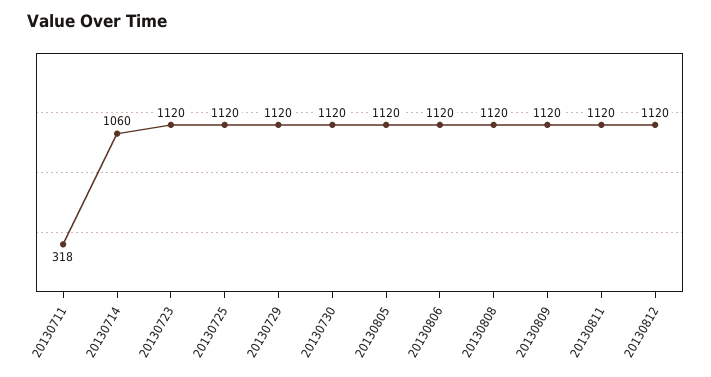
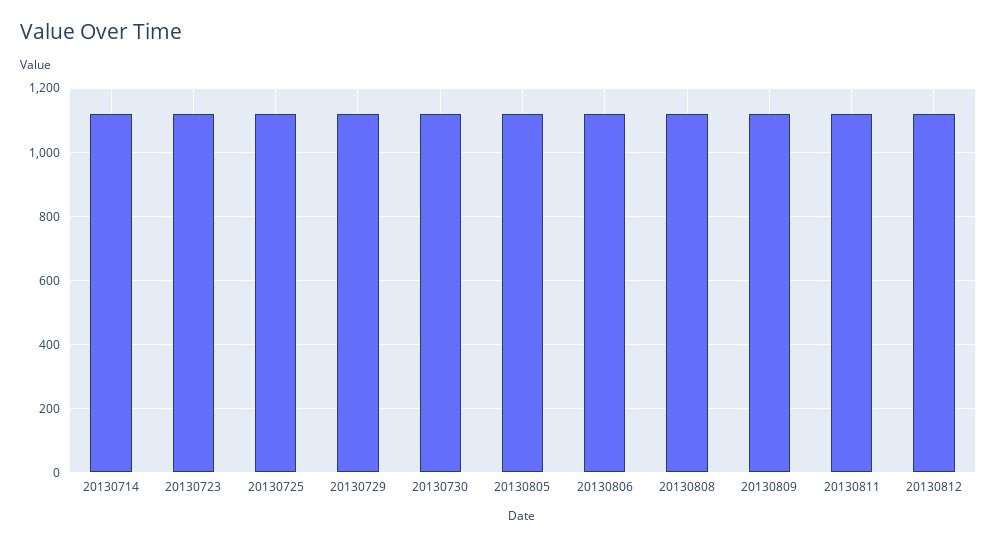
20130711: 318 -> none
20130714: 1060 -> 1120

